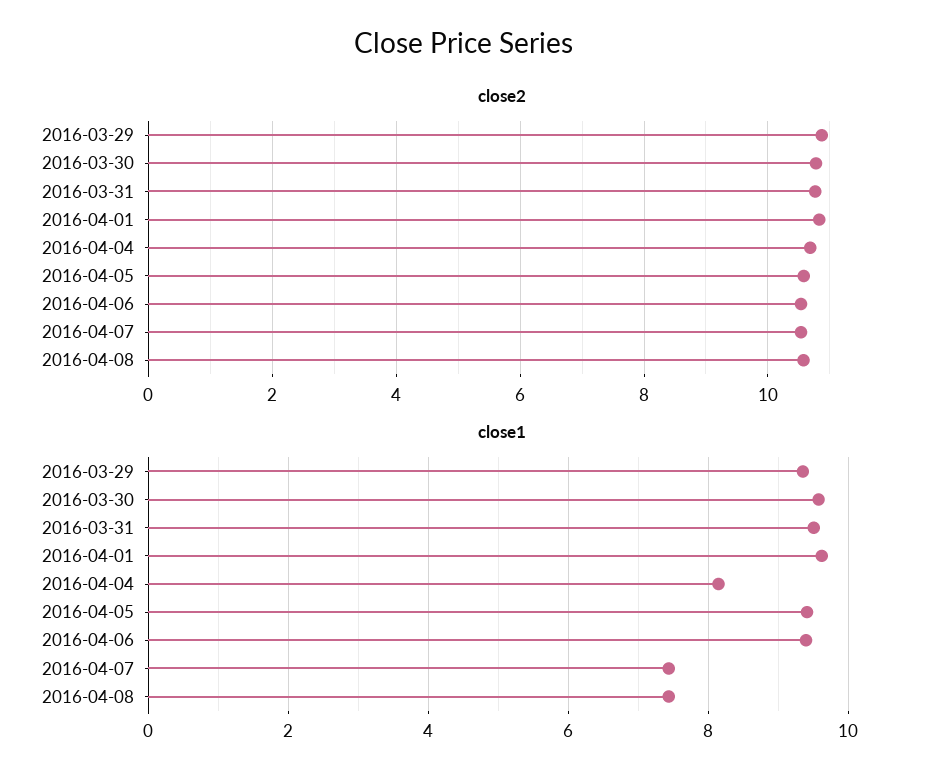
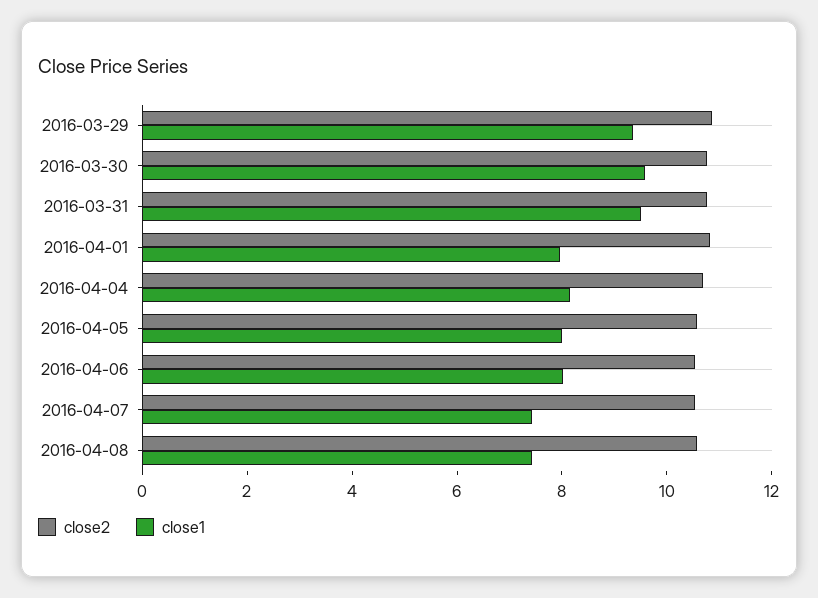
close1, 2016-04-01: 9.6 -> 8
close1, 2016-04-05: 9.4 -> 8
close1, 2016-04-06: 9.4 -> 8

